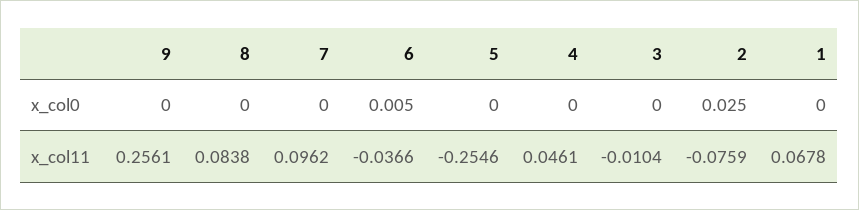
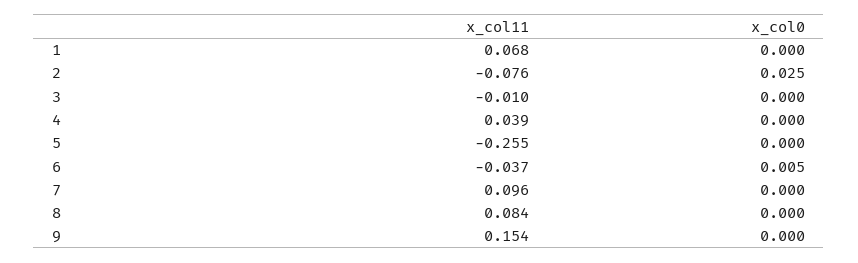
9, x_col11: 0.2561 -> 0.154
4, x_col11: 0.0461 -> 0.039

